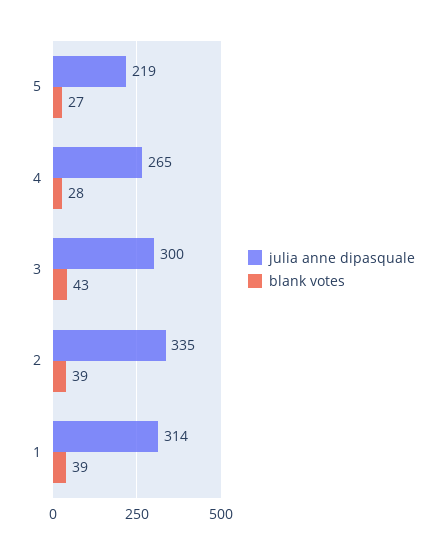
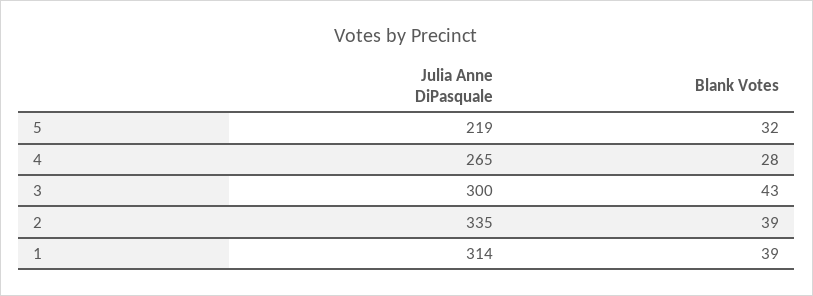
blank votes, 5: 27 -> 32

